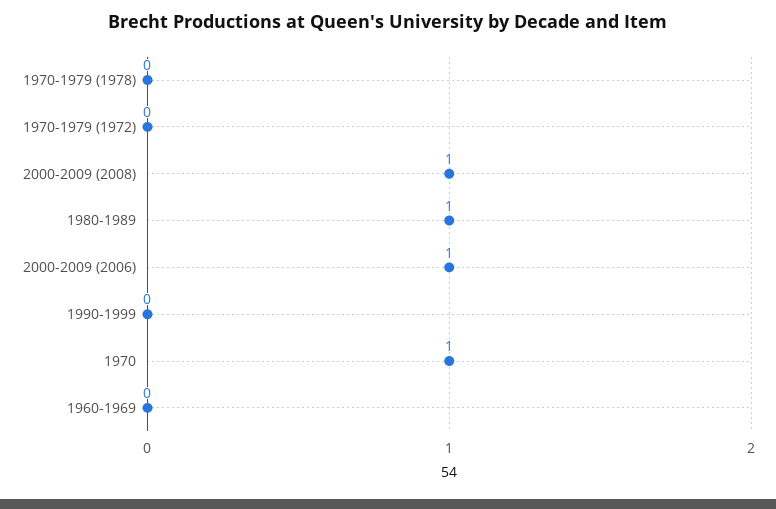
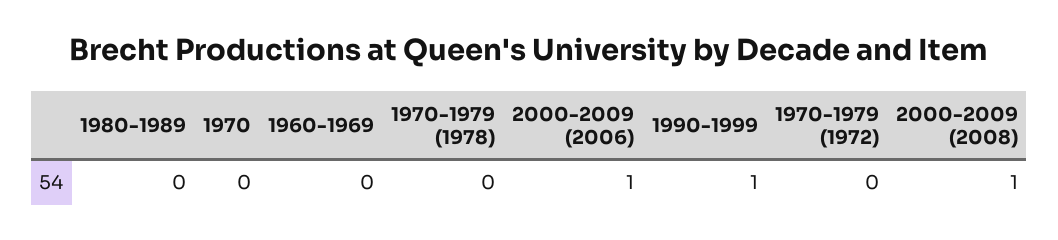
1980-1989: 1 -> 0
1990-1999: 0 -> 1
1970: 1 -> 0

